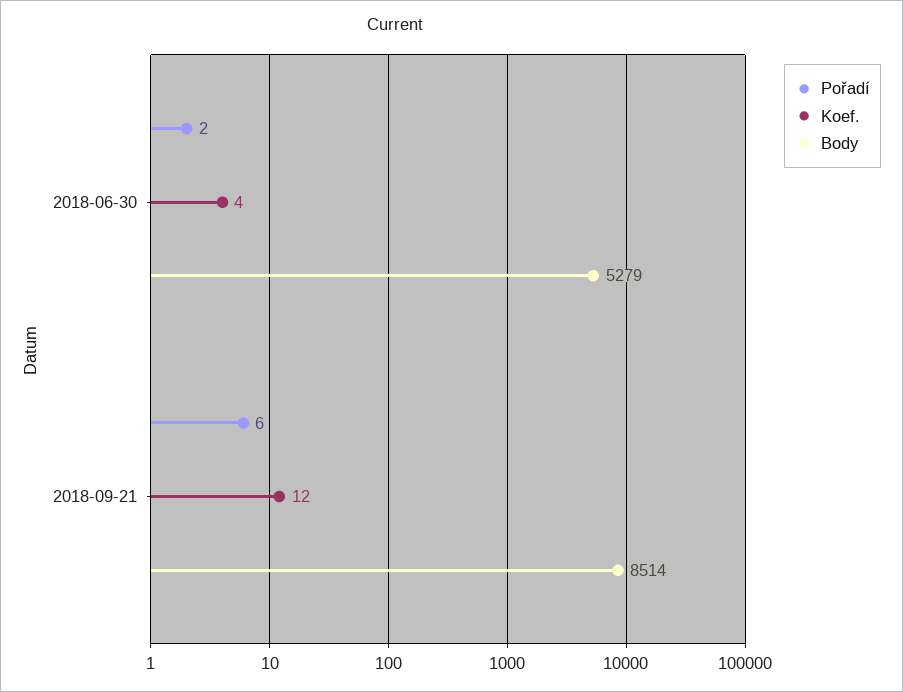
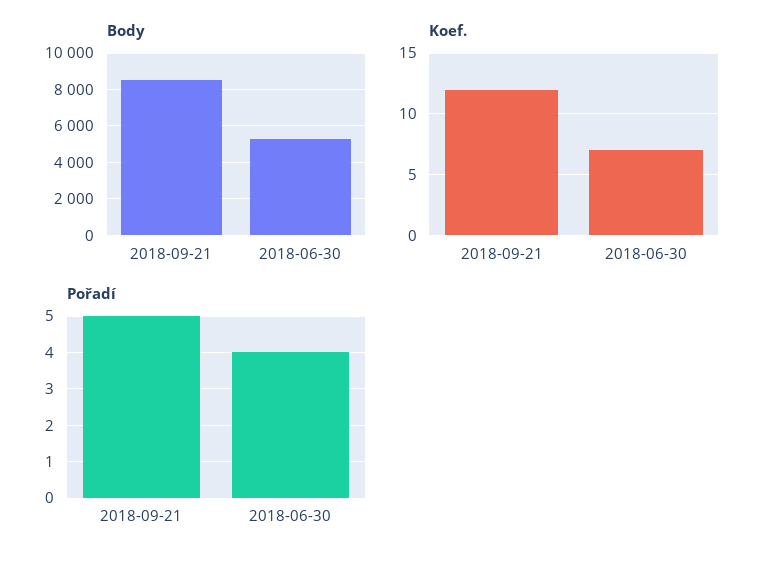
Pořadí, 2018-06-30: 2 -> 4
Koef., 2018-06-30: 4 -> 7
Pořadí, 2018-09-21: 6 -> 5

